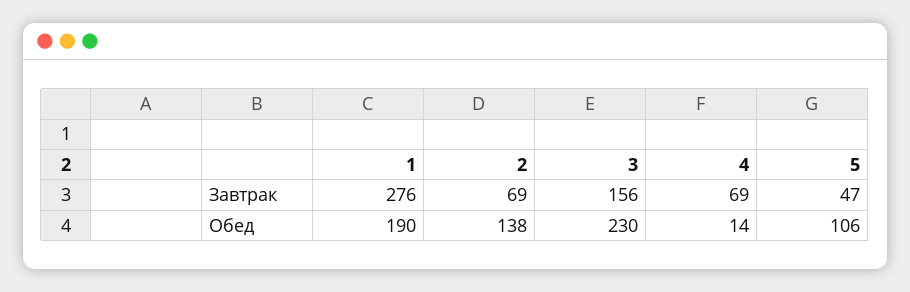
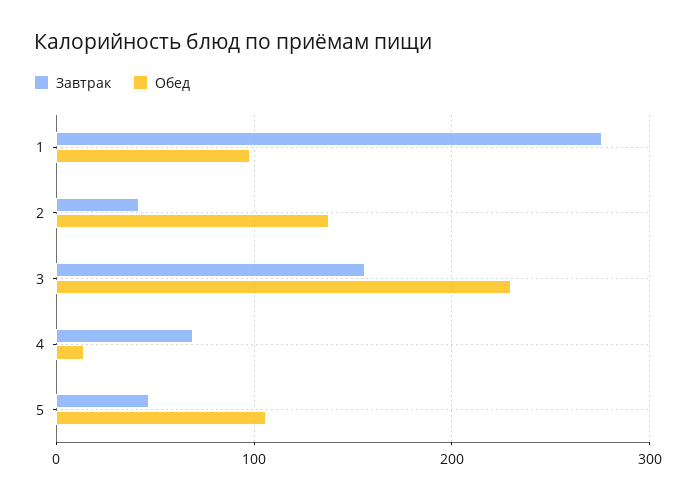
Завтрак, 2: 69 -> 40
Обед, 1: 190 -> 100

